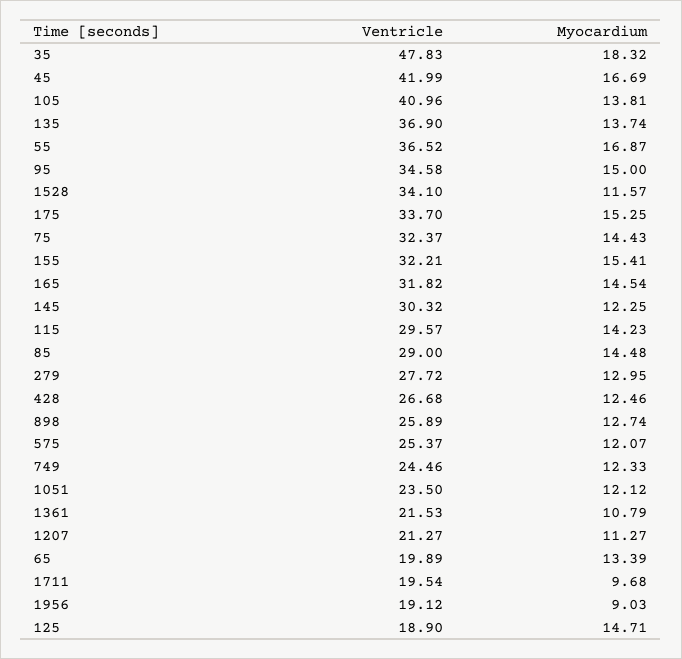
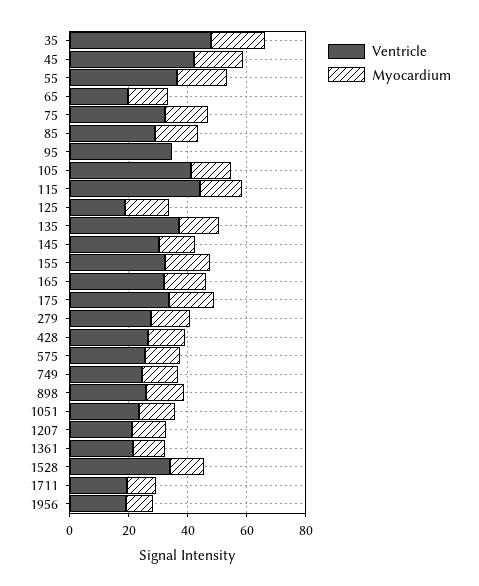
Myocardium, 95: 15 -> 0
Ventricle, 115: 29.57 -> 45

